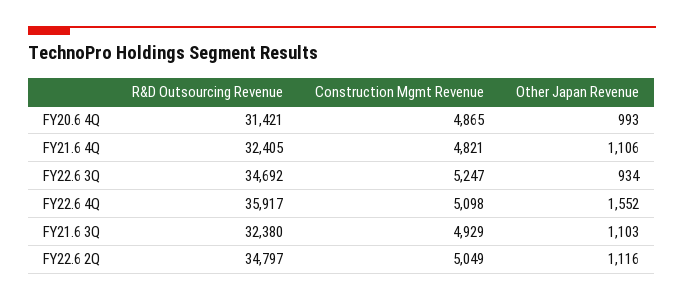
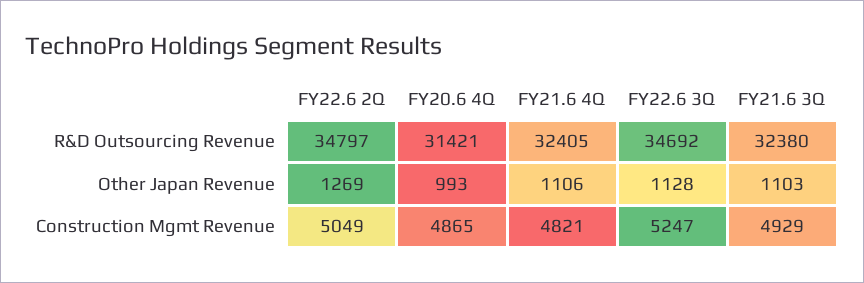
Other Japan Revenue, FY22.6 3Q: 934 -> 1128
R&D Outsourcing Revenue, FY22.6 4Q: 35917 -> none
Construction Mgmt Revenue, FY22.6 4Q: 5098 -> none
Other Japan Revenue, FY22.6 4Q: 1552 -> none
Other Japan Revenue, FY22.6 2Q: 1116 -> 1269

